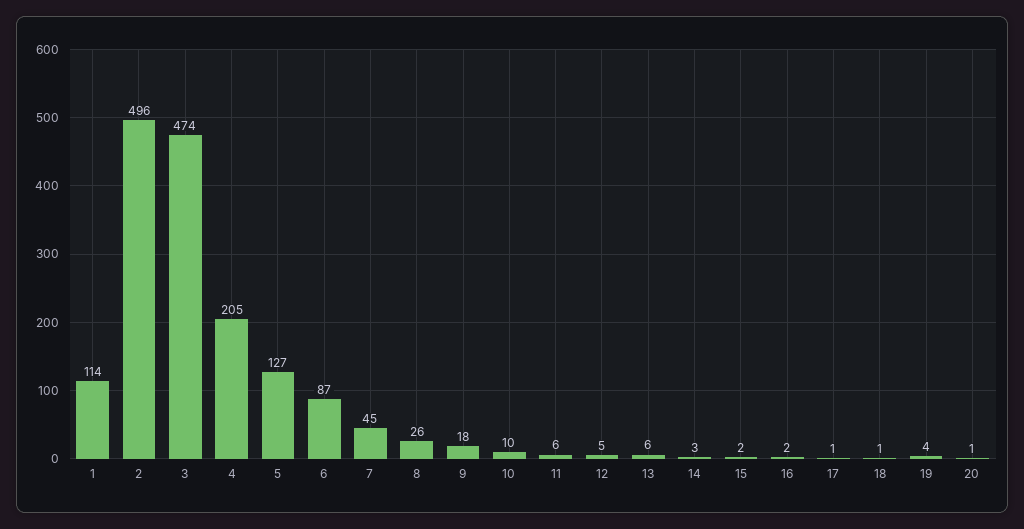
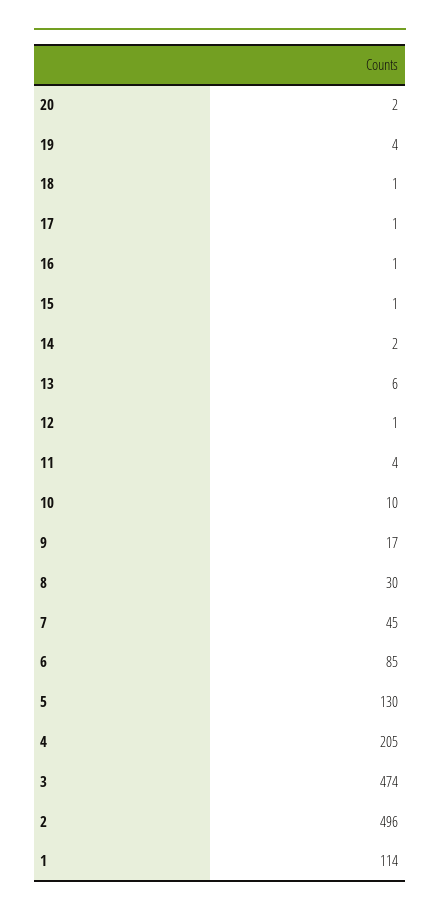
5: 127 -> 130
6: 87 -> 85
8: 26 -> 30
9: 18 -> 17
11: 6 -> 4
12: 5 -> 1
14: 3 -> 2
15: 2 -> 1
16: 2 -> 1
20: 1 -> 2

